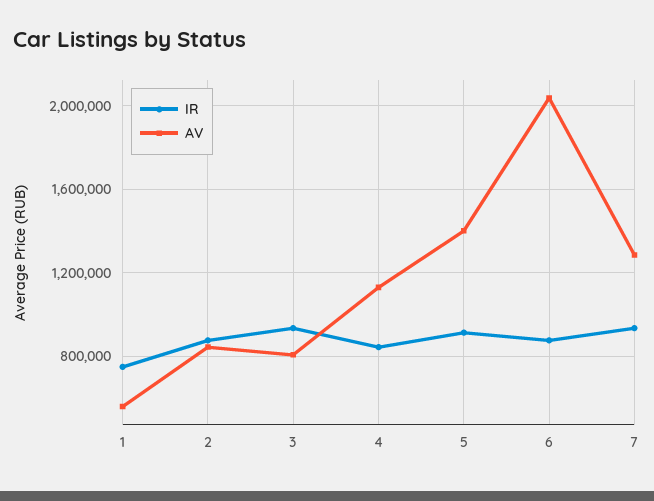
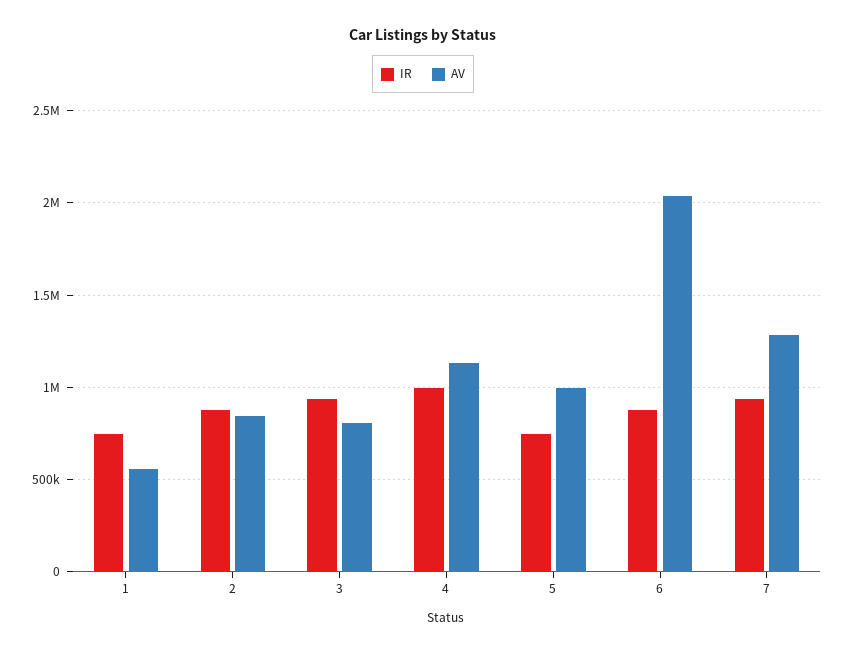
IR, 4: 850000 -> 1000000
IR, 5: 900000 -> 750000
AV, 5: 1400000 -> 1000000

